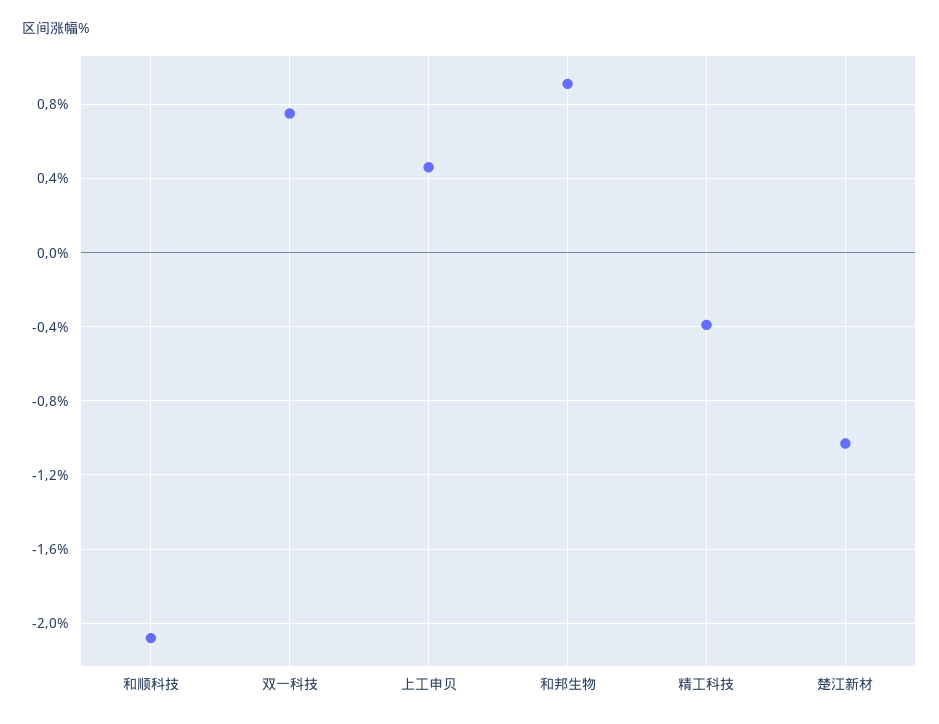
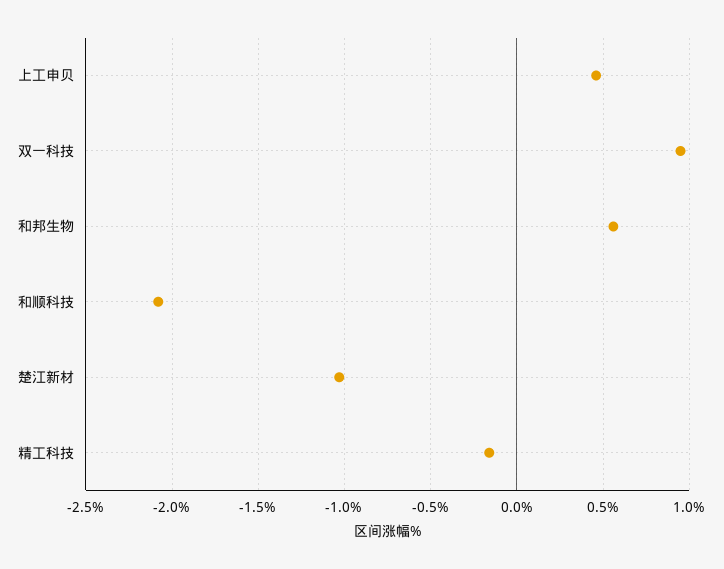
双一科技: 0.75 -> 0.95
和邦生物: 0.9 -> 0.55
精工科技: -0.4 -> -0.15

